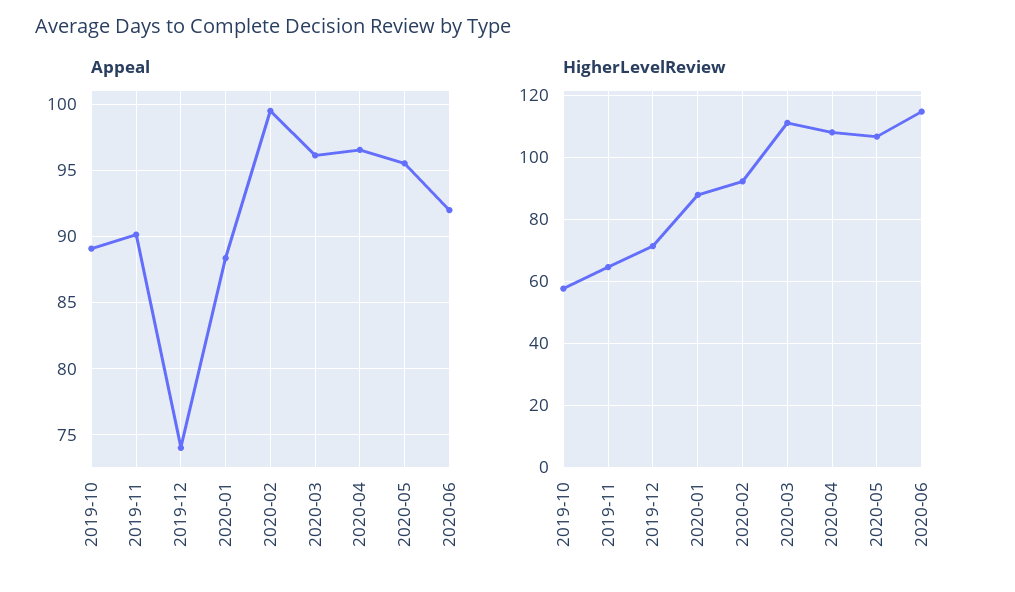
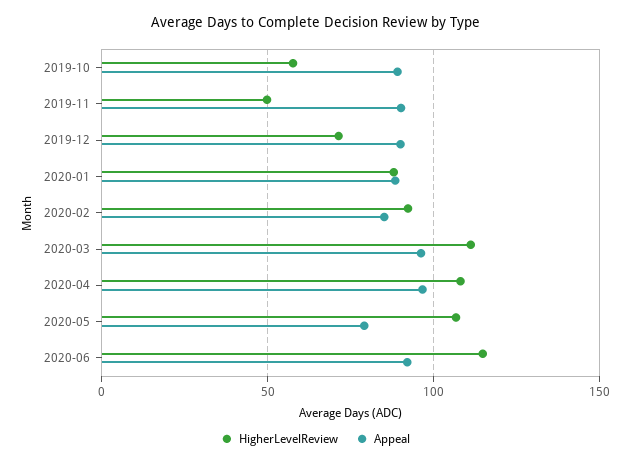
Appeal, 2019-12: 74 -> 90
Appeal, 2020-02: 99.5 -> 85
Appeal, 2020-05: 95.5 -> 80
HigherLevelReview, 2019-11: 64 -> 50

